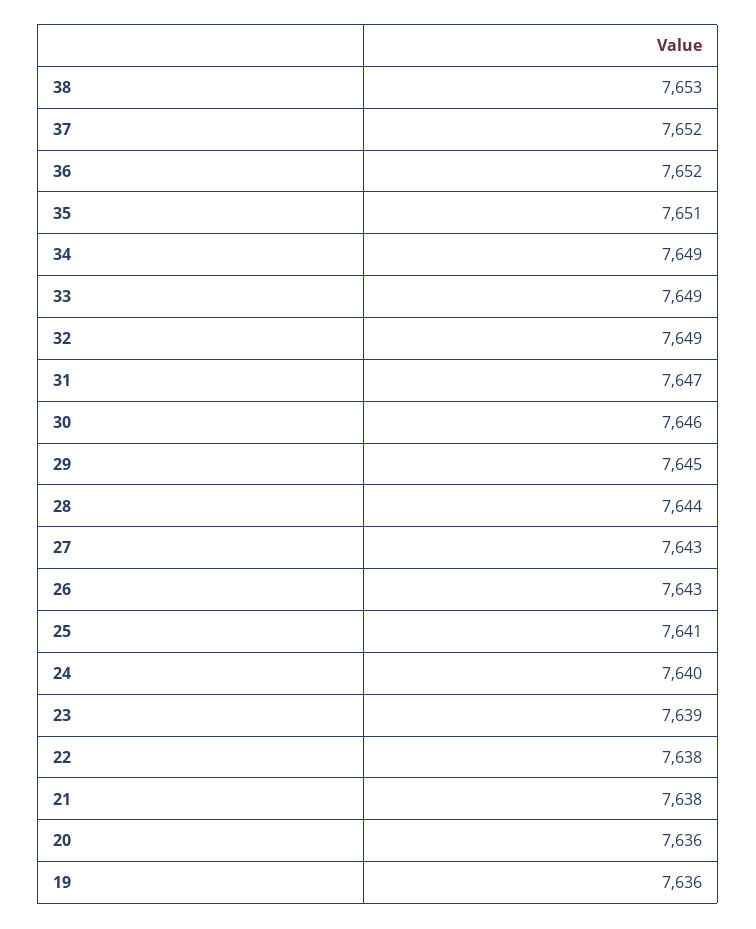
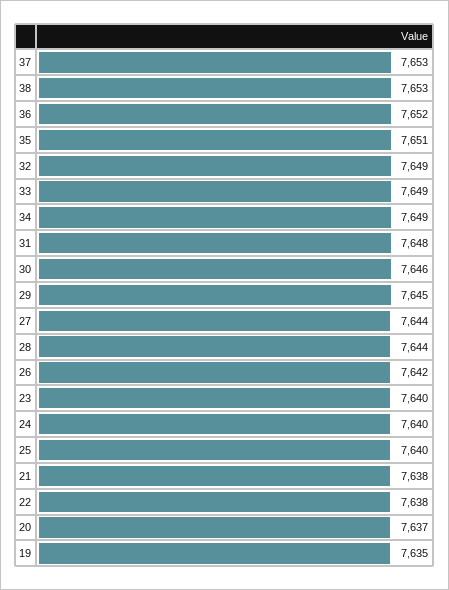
37: 7652 -> 7653
31: 7647 -> 7648
27: 7643 -> 7644
26: 7643 -> 7642
25: 7641 -> 7640
23: 7639 -> 7640
20: 7636 -> 7637
19: 7636 -> 7635

